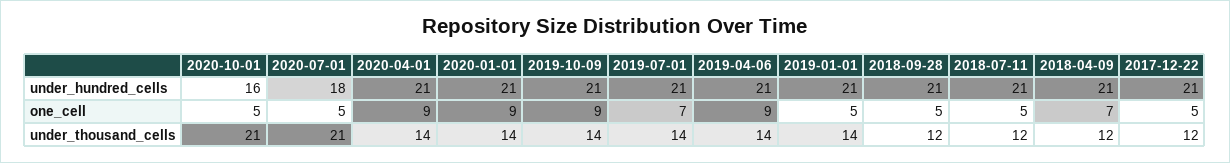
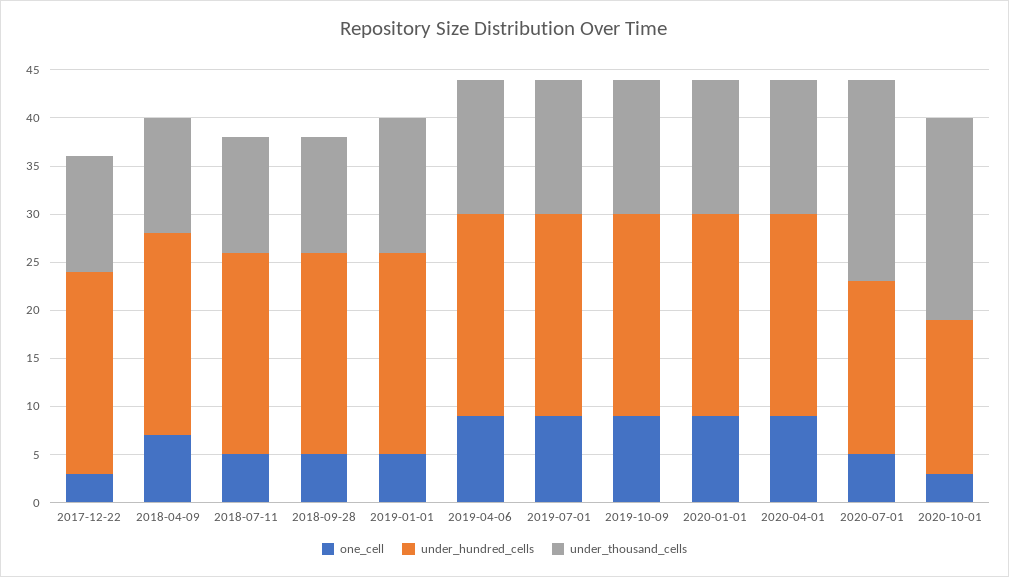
one_cell, 2020-10-01: 5 -> 3
one_cell, 2019-07-01: 7 -> 9
one_cell, 2017-12-22: 5 -> 3

